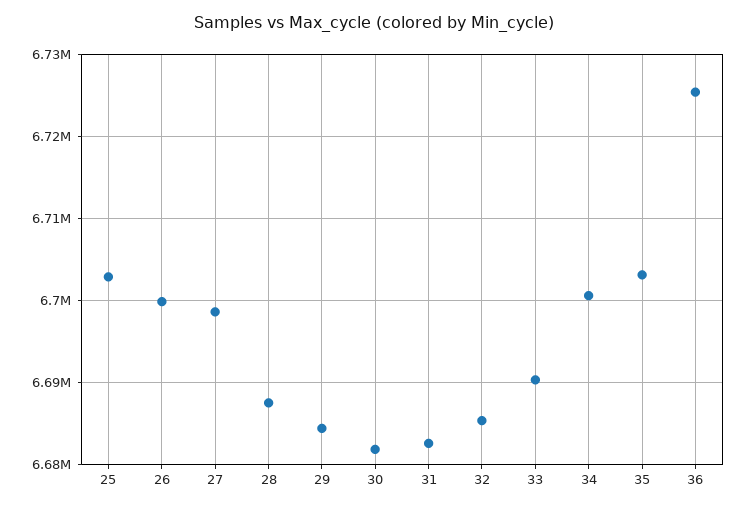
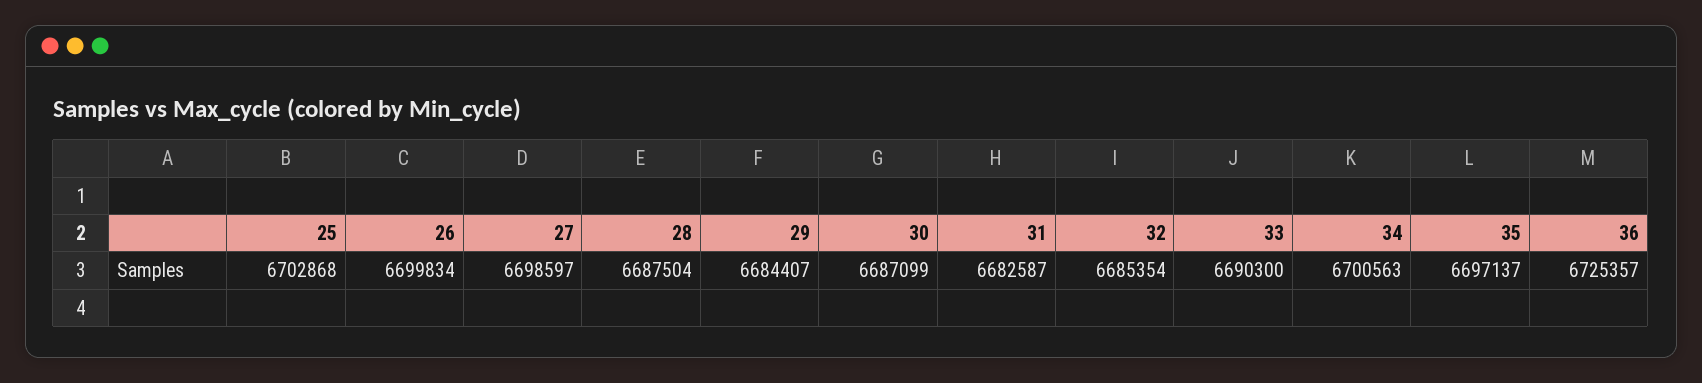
30: 6682000 -> 6687099
35: 6703000 -> 6697137

